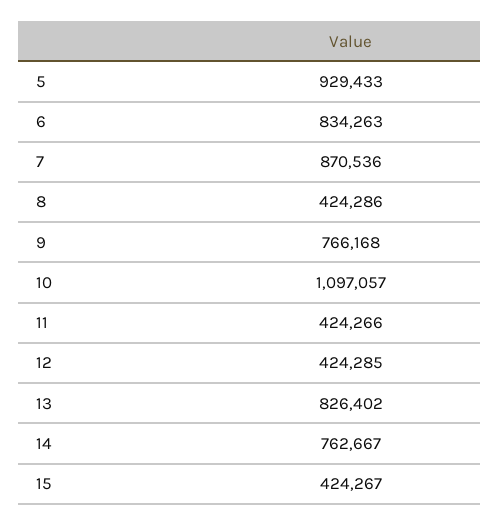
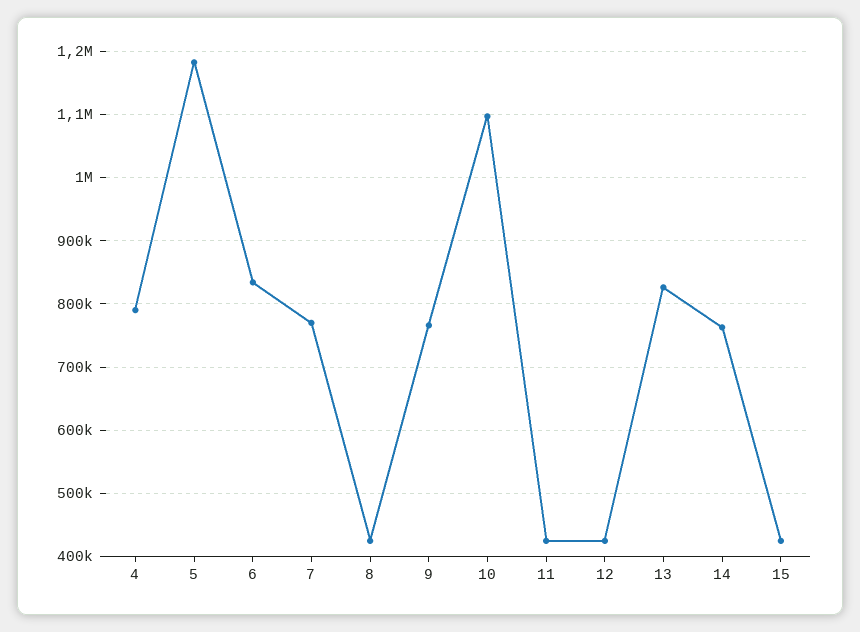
5: 929433 -> 1180000
7: 870536 -> 770000
4: none -> 790000

